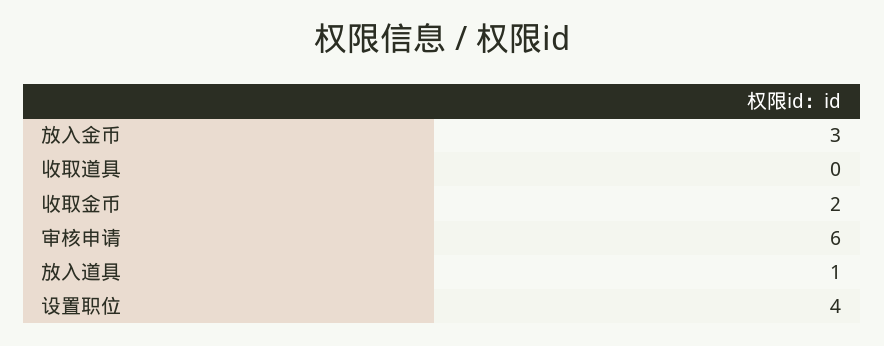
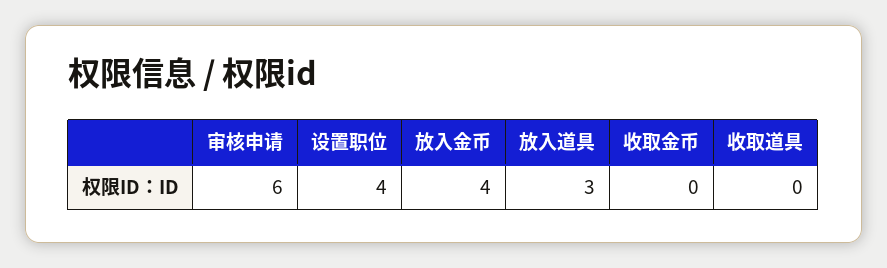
放入金币: 3 -> 4
收取金币: 2 -> 0
放入道具: 1 -> 3

